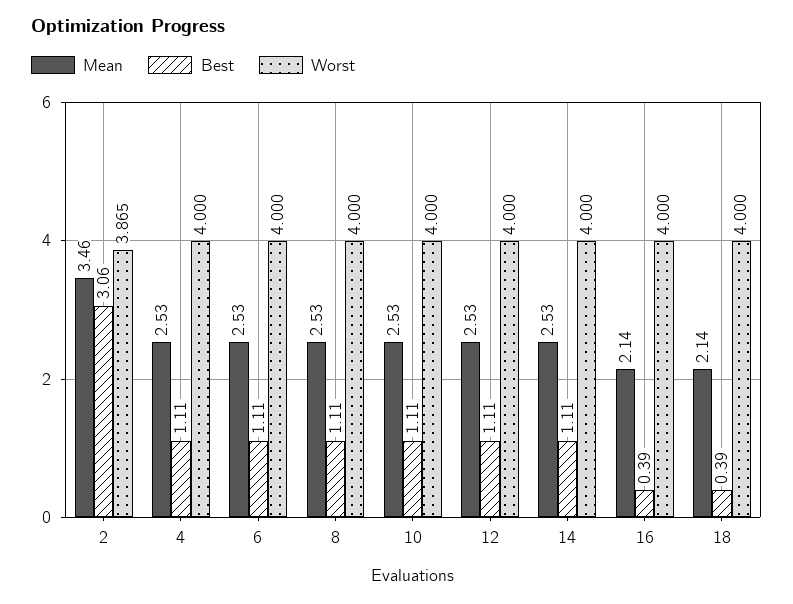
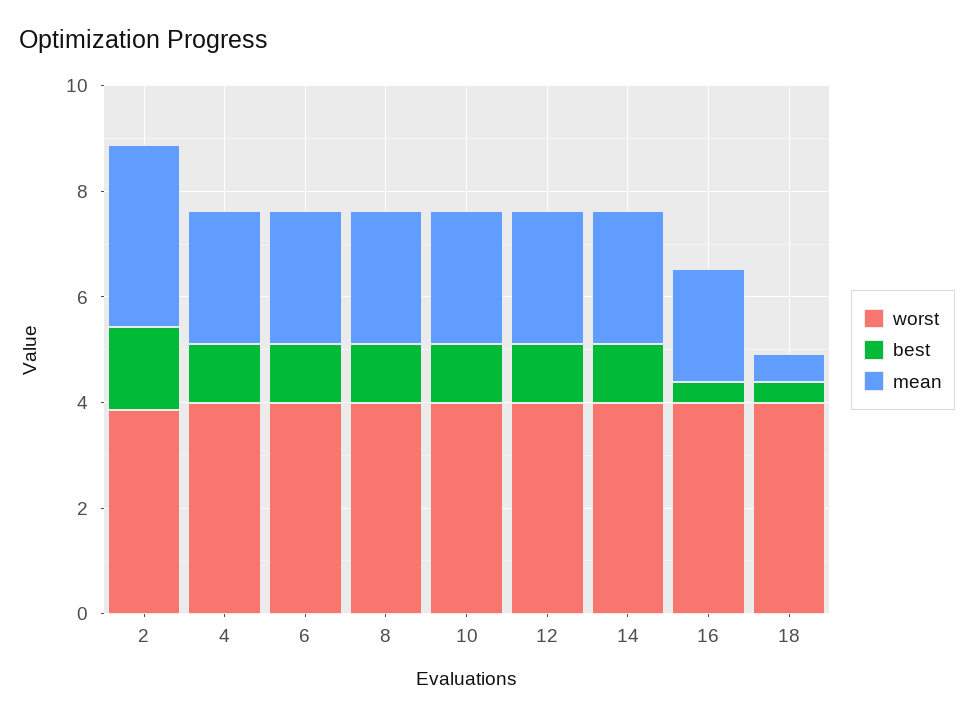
Best, 2: 3.06 -> 1.5
Mean, 18: 2.14 -> 0.5

